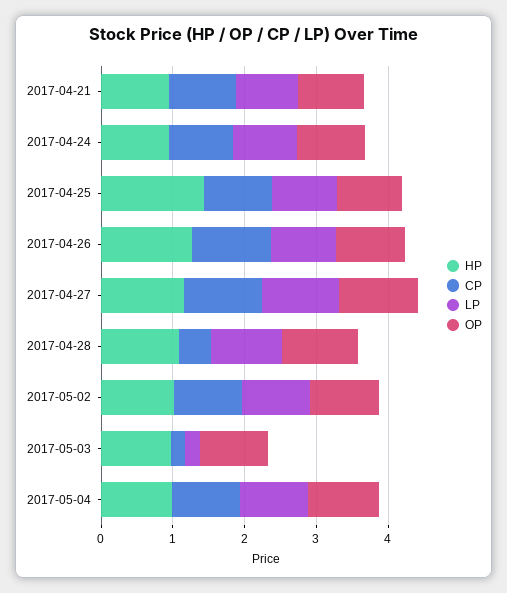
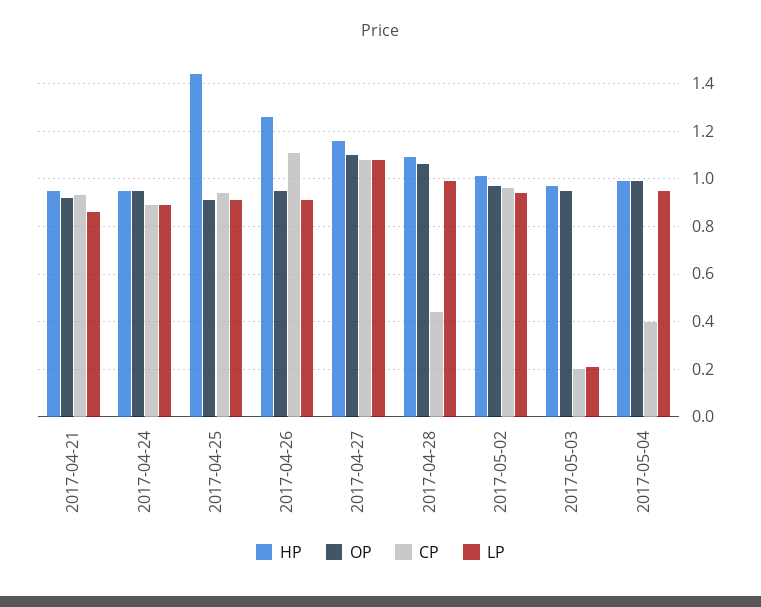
CP, 2017-05-04: 1 -> 0.4

